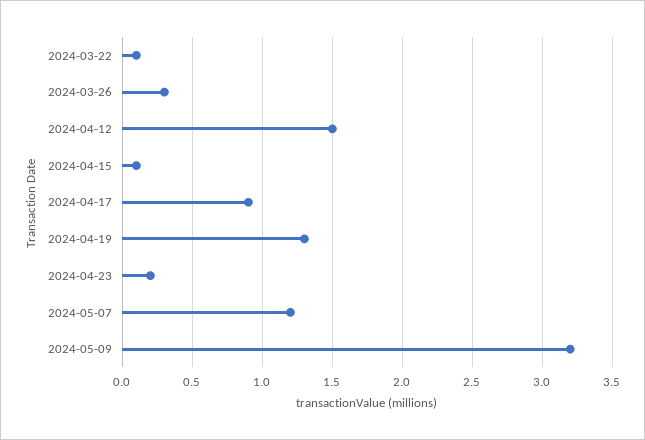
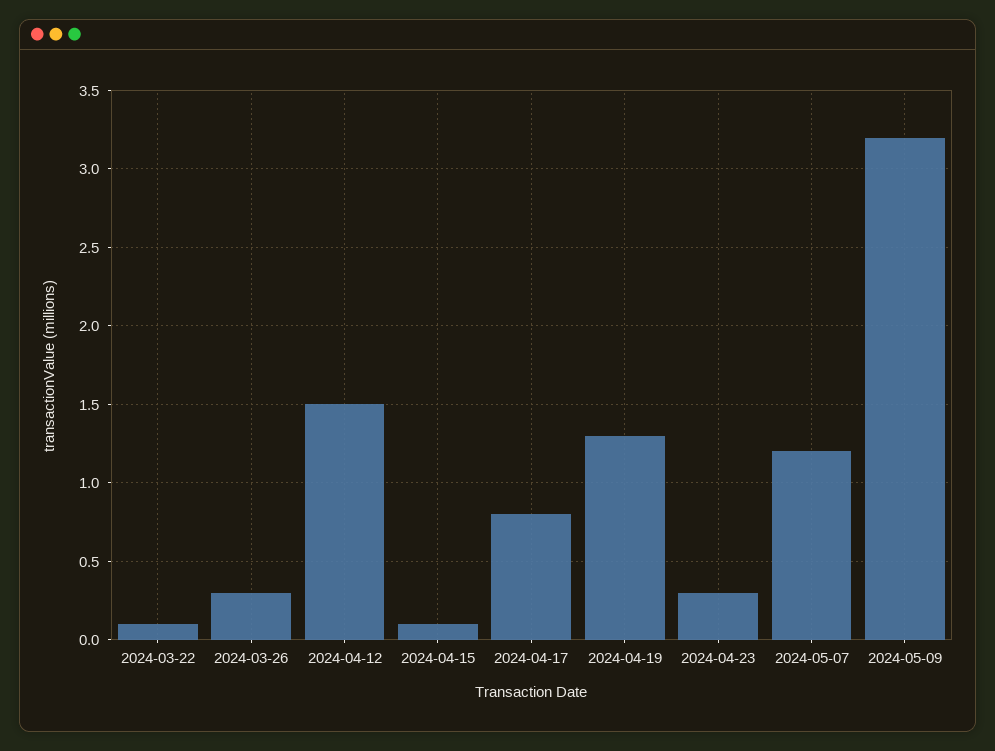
2024-04-17: 0.9 -> 0.8
2024-04-23: 0.2 -> 0.3

